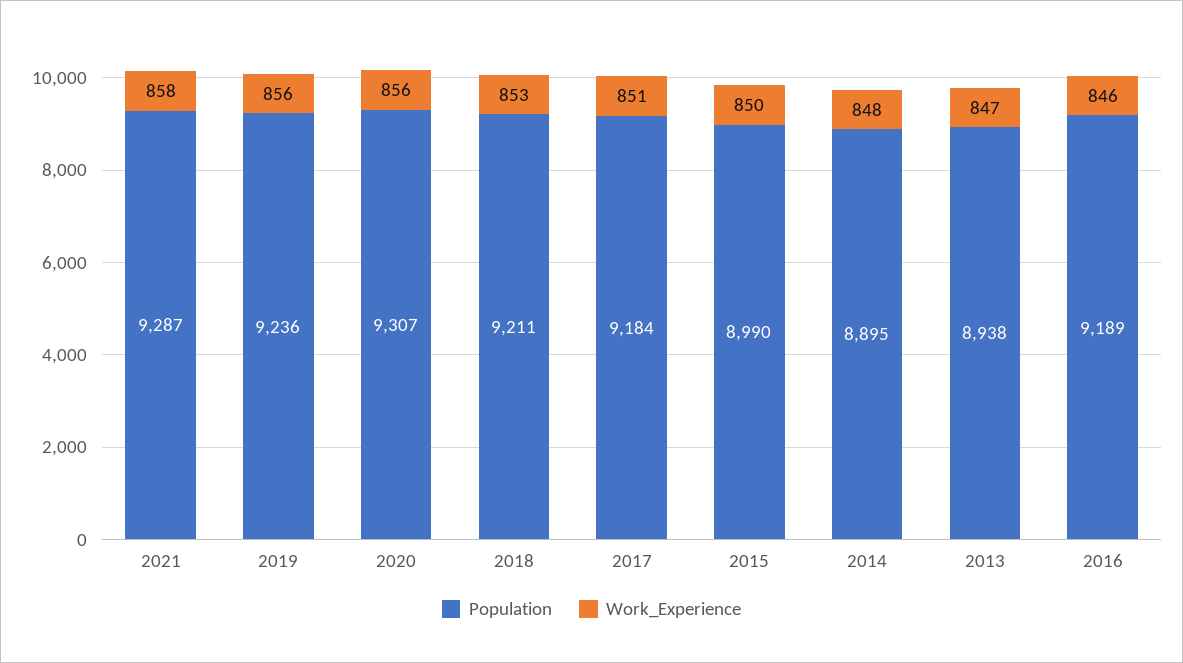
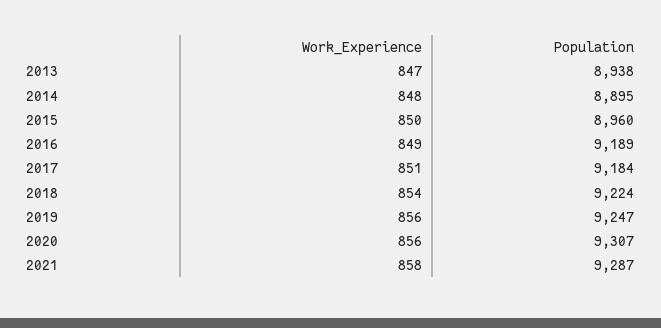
Population, 2019: 9236 -> 9247
Population, 2018: 9211 -> 9224
Work_Experience, 2018: 853 -> 854
Population, 2015: 8990 -> 8960
Work_Experience, 2016: 846 -> 849

